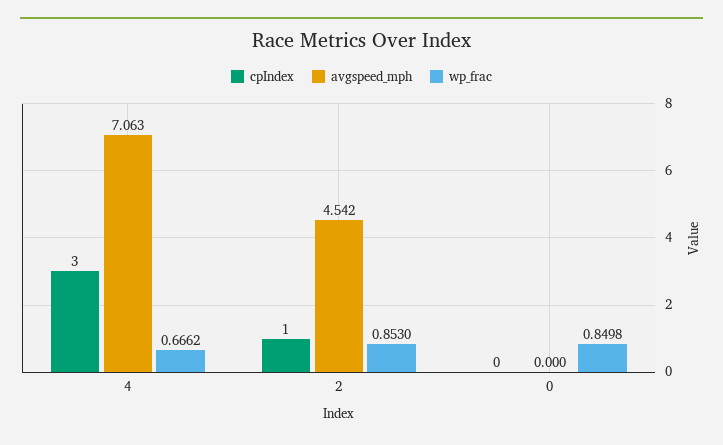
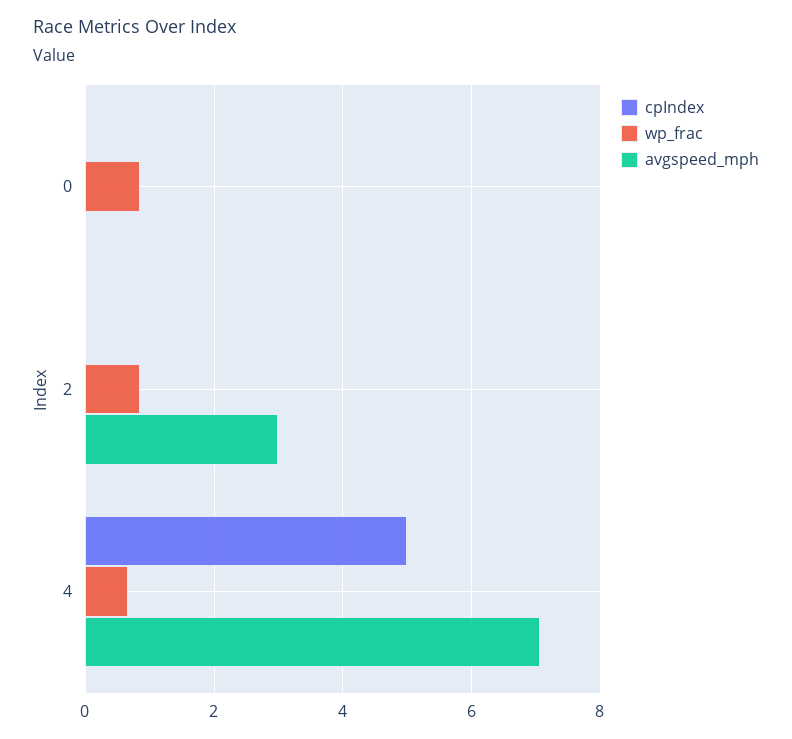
cpIndex, 4: 3 -> 5
cpIndex, 2: 1 -> 0
avgspeed_mph, 2: 4.542 -> 3

